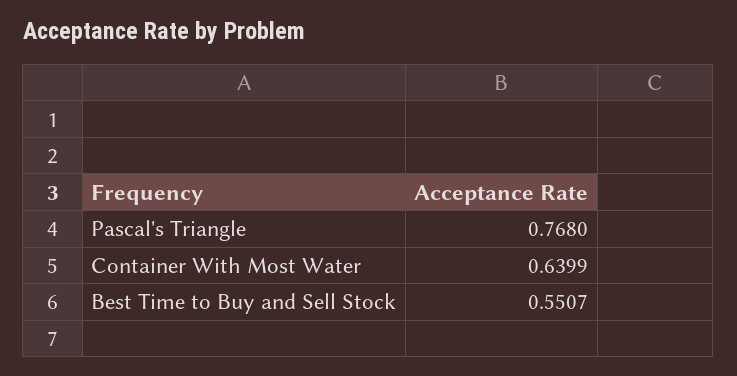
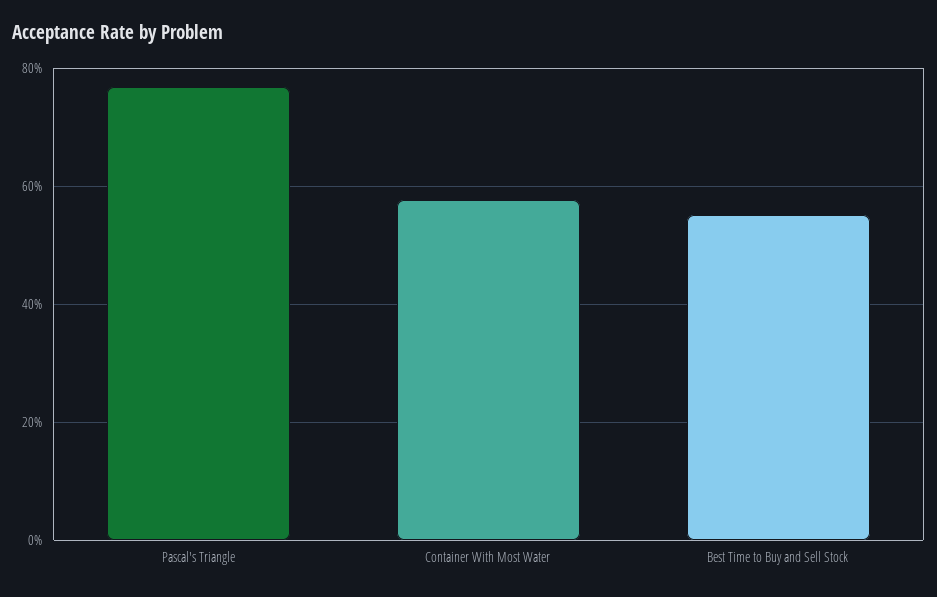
Container With Most Water: 0.6399 -> 0.58

